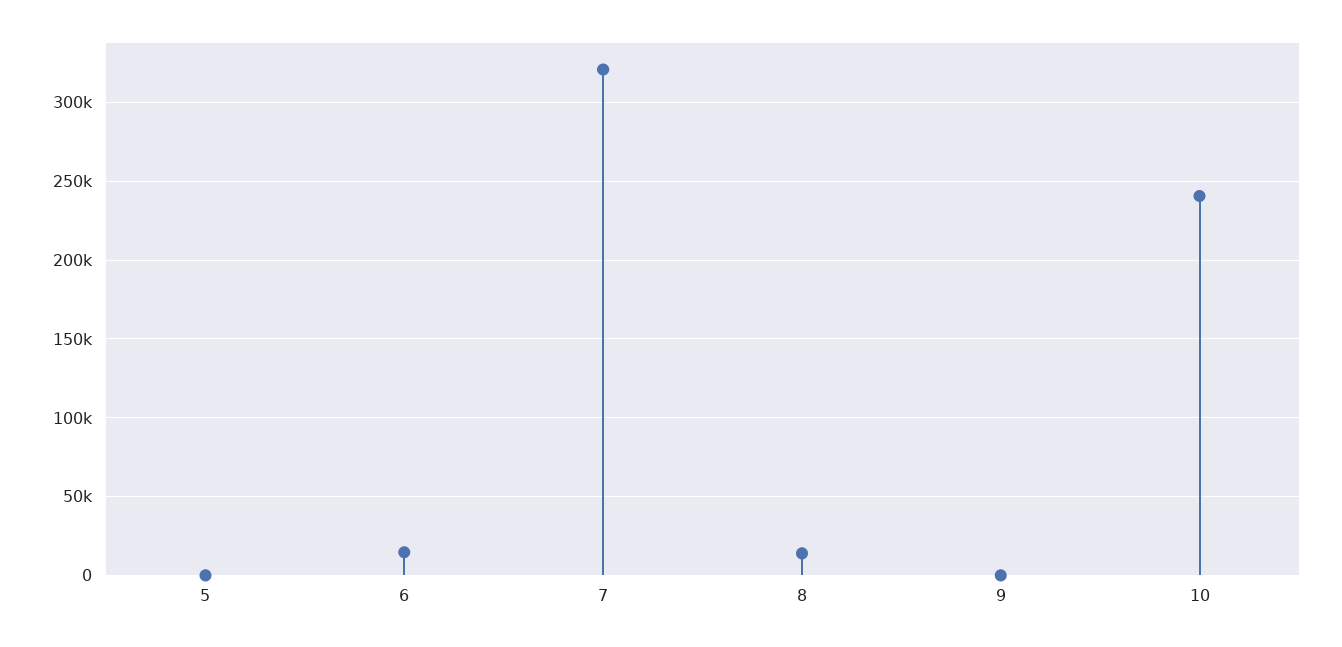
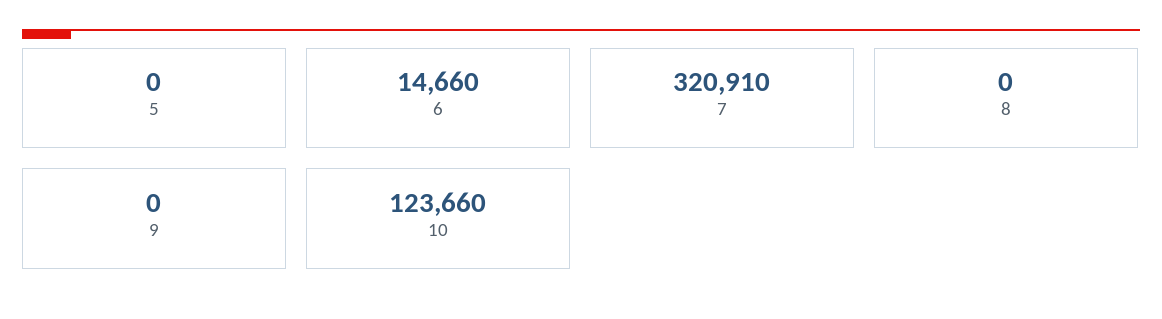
8: 15000 -> 0
10: 240000 -> 123660

